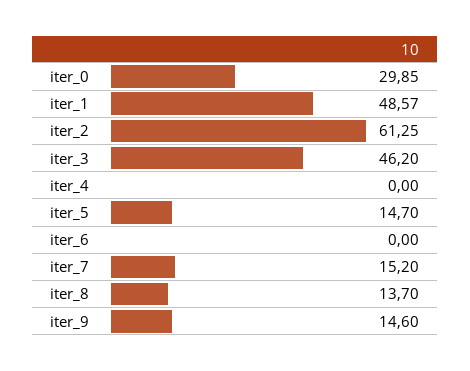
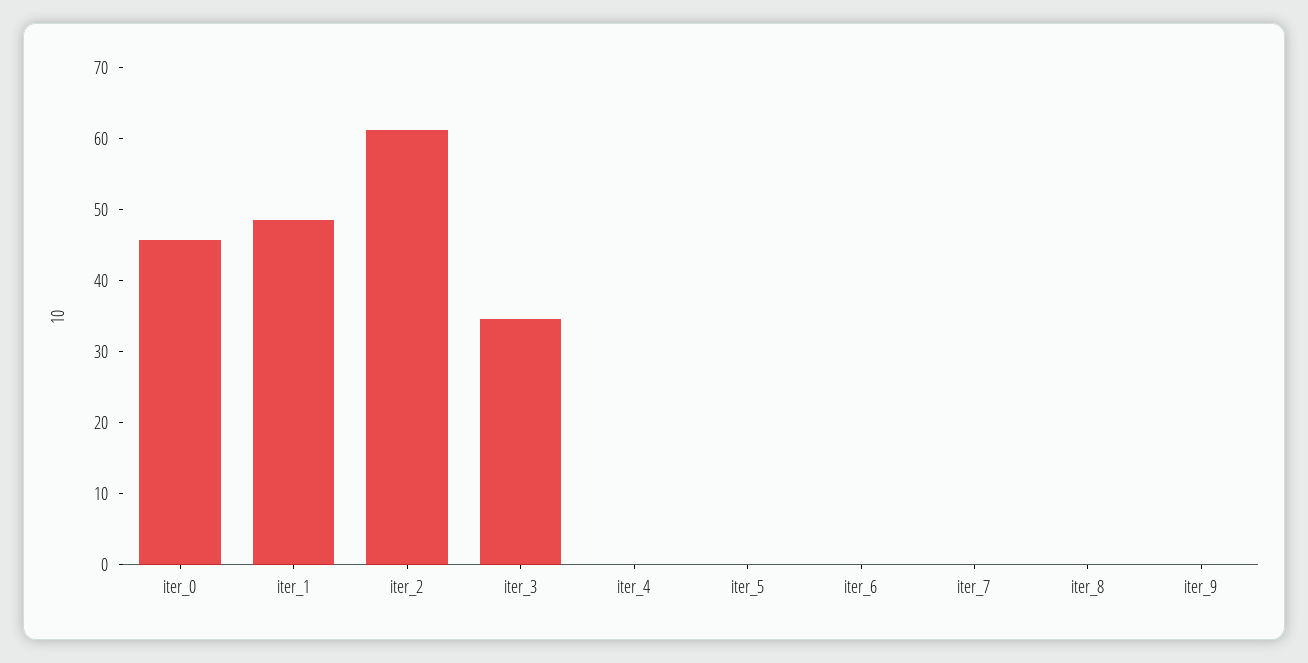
iter_0: 29.85 -> 46
iter_3: 46.2 -> 34
iter_5: 14.7 -> 0
iter_7: 15.2 -> 0
iter_8: 13.7 -> 0
iter_9: 14.6 -> 0

